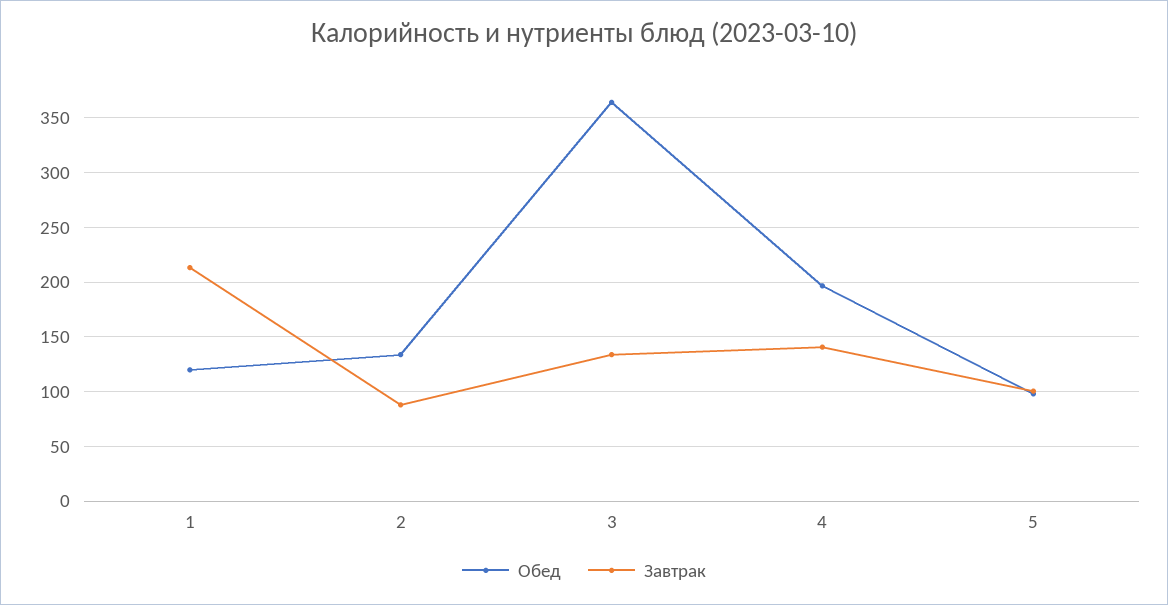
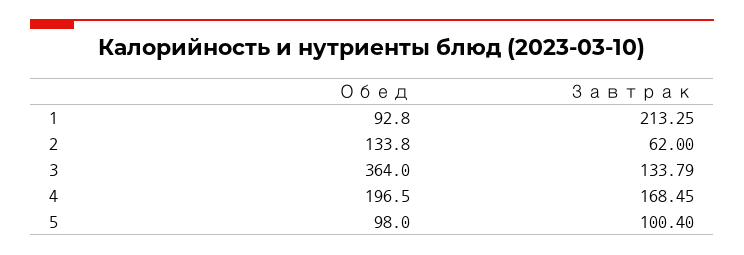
Обед, 1: 120 -> 92.8
Завтрак, 2: 90 -> 62
Завтрак, 4: 140 -> 168.45

